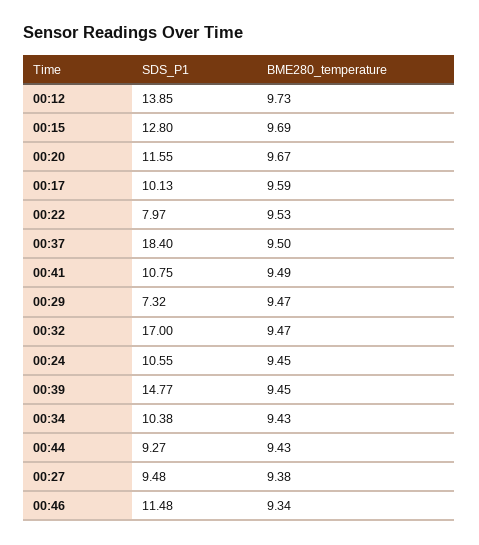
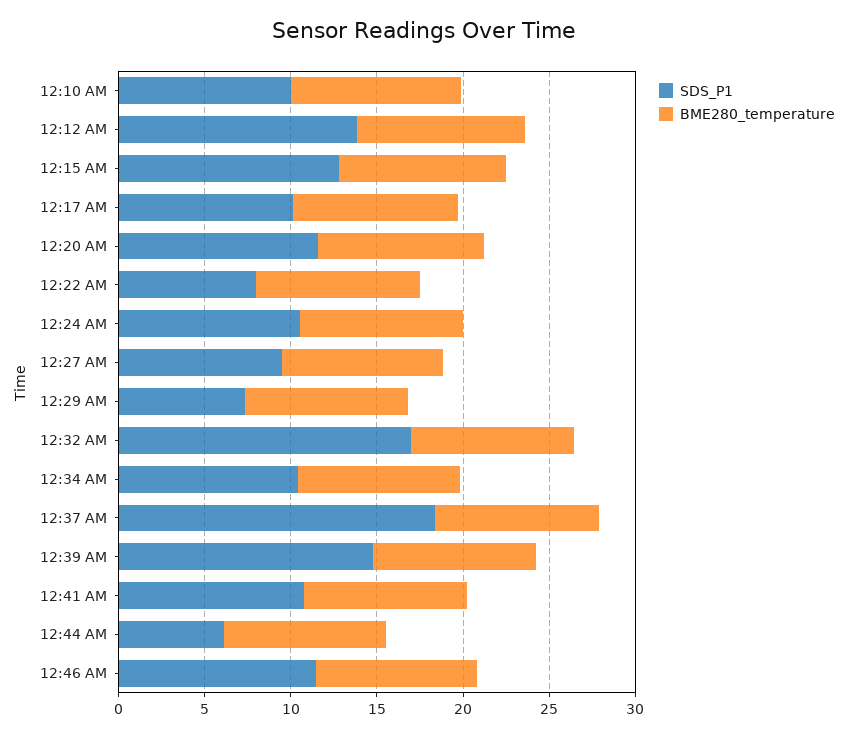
SDS_P1, 00:44: 9.27 -> 6
SDS_P1, 12:10 AM: none -> 10
BME280_temperature, 12:10 AM: none -> 10

